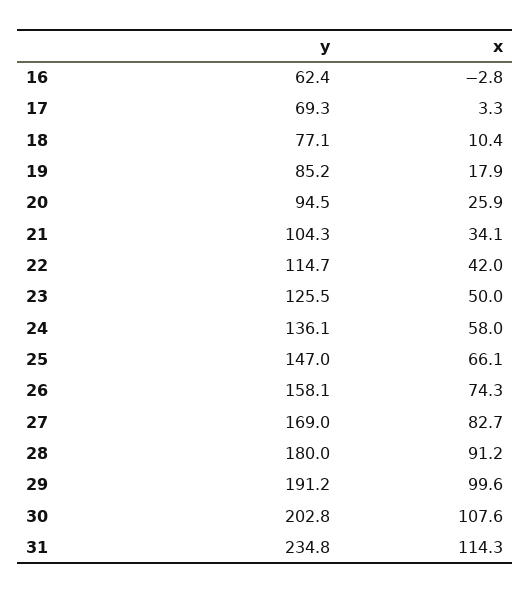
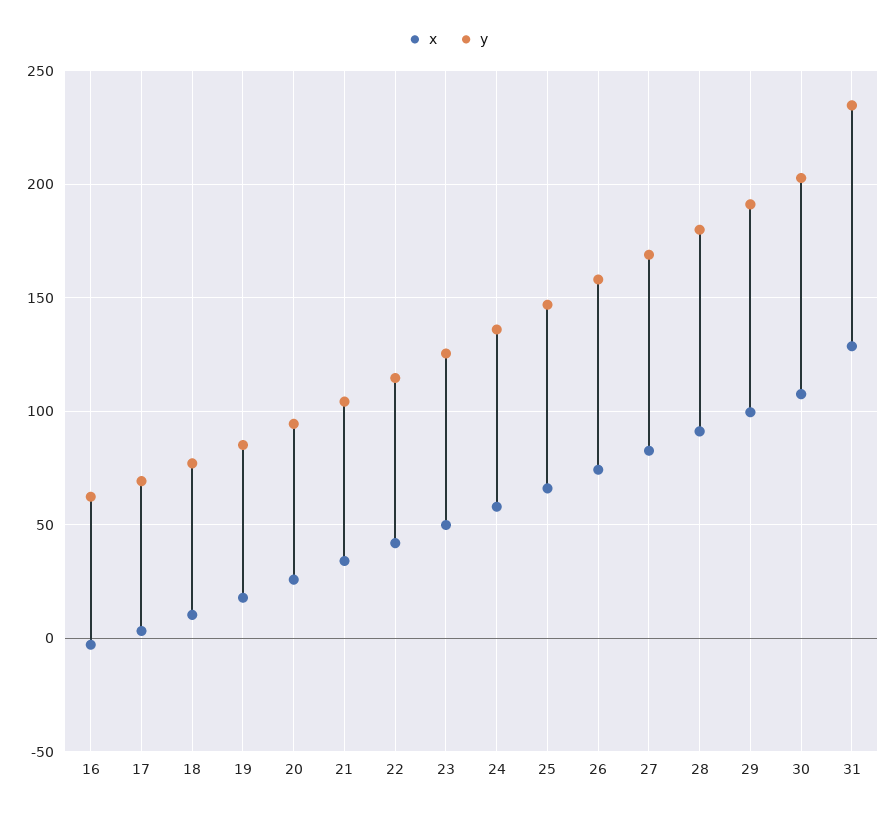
x, 31: 114.3 -> 130

